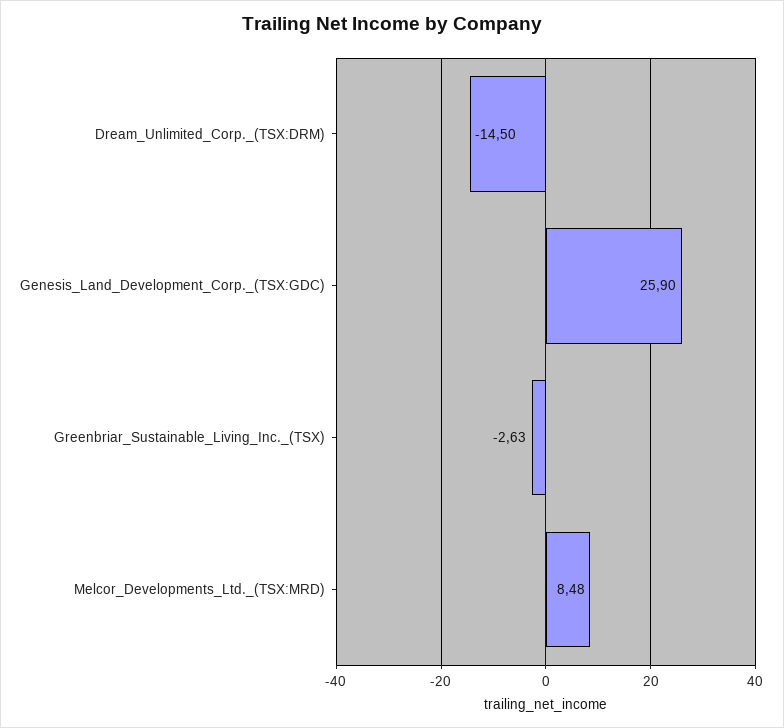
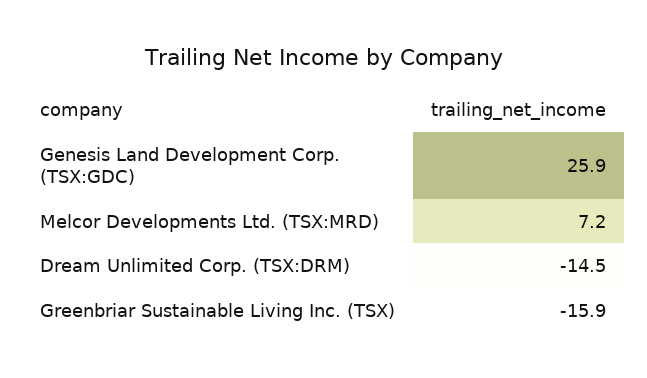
Greenbriar_Sustainable_Living_Inc._(TSX): -2.63 -> -15.9
Melcor_Developments_Ltd._(TSX:MRD): 8.48 -> 7.2

